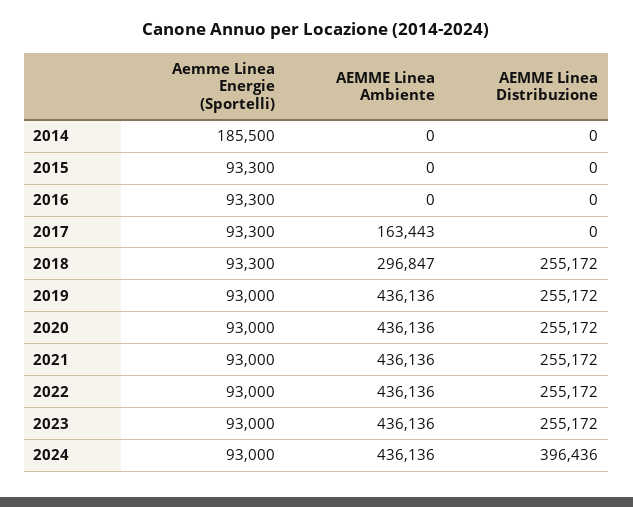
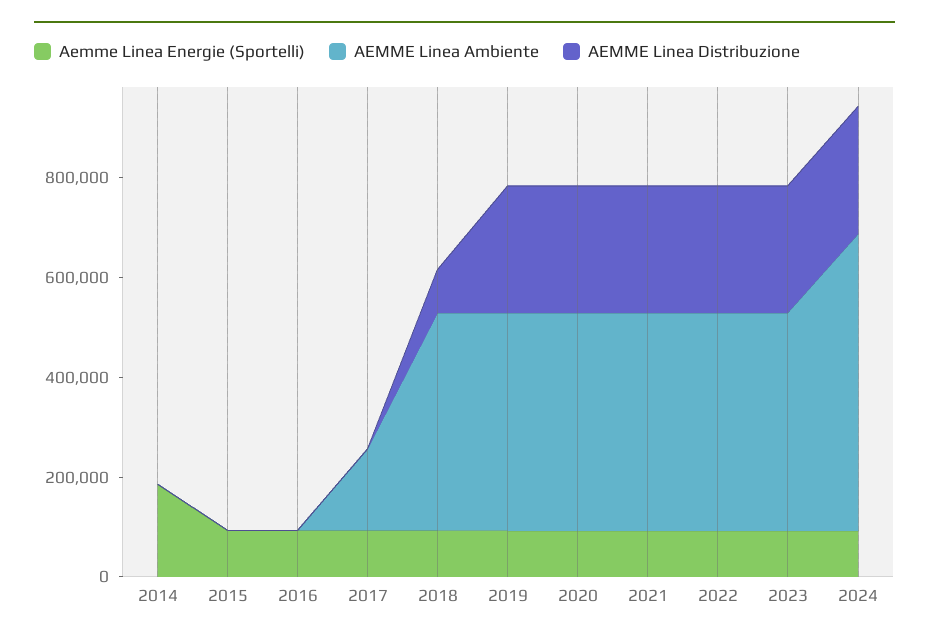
AEMME Linea Ambiente, 2018: 296847 -> 450000
AEMME Linea Distribuzione, 2018: 255172 -> 100000
AEMME Linea Ambiente, 2024: 436136 -> 600000
AEMME Linea Distribuzione, 2024: 396436 -> 250000

